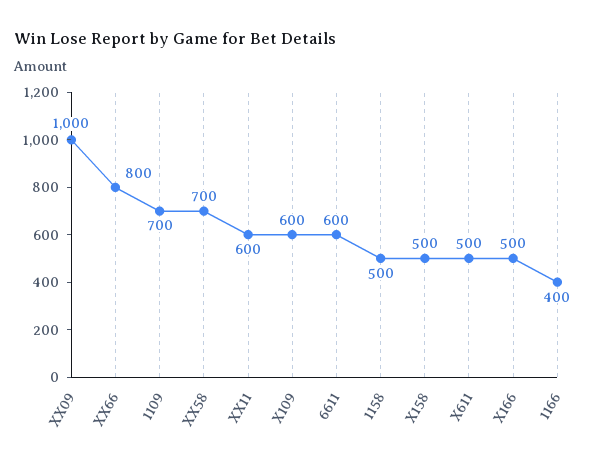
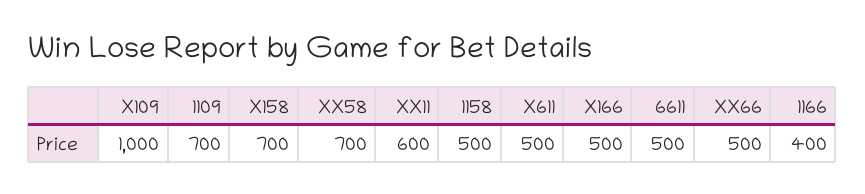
XX09: 1000 -> none
XX66: 800 -> 500
X109: 600 -> 1000
6611: 600 -> 500
X158: 500 -> 700

